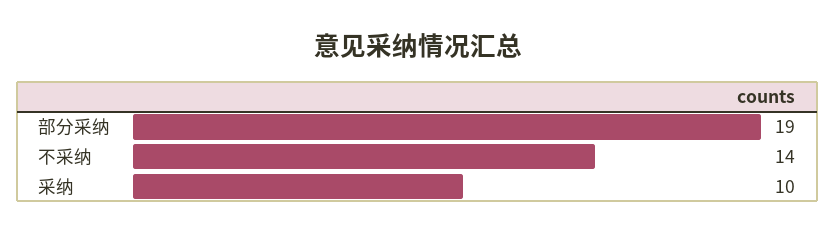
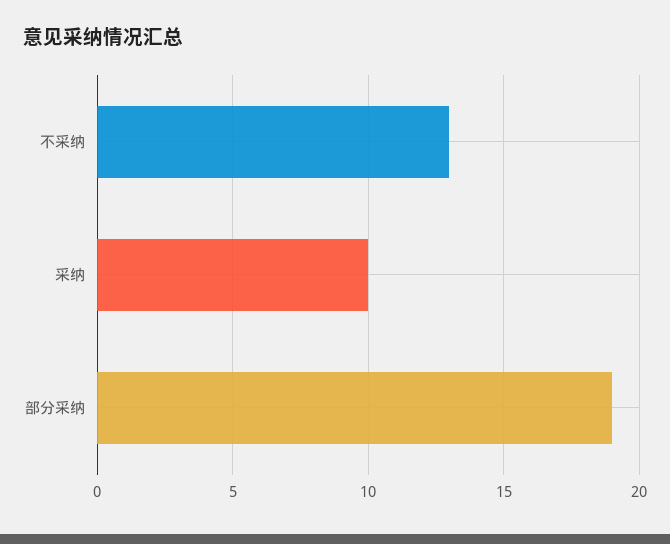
不采纳: 14 -> 13

